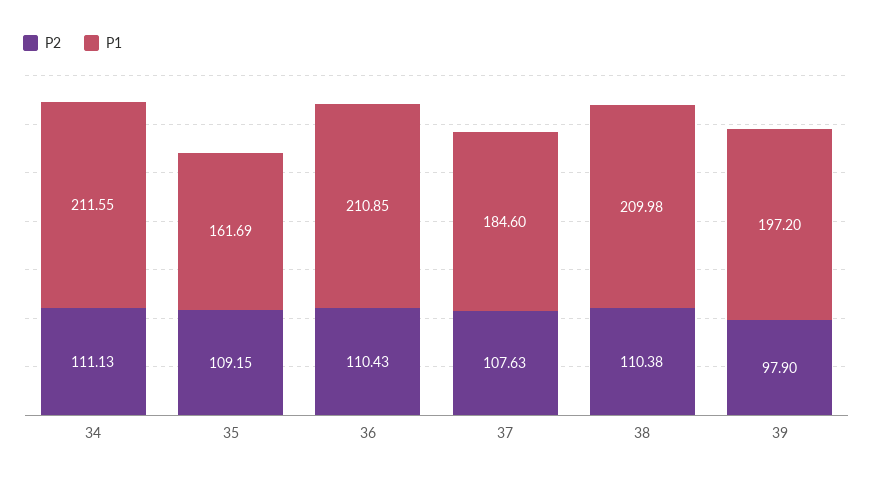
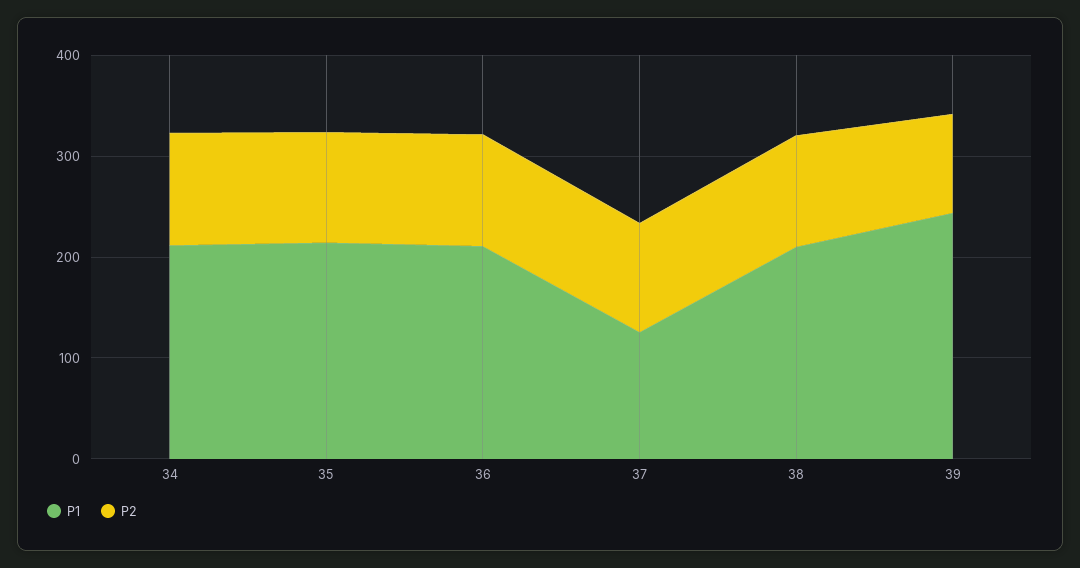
P1, 35: 161.69 -> 220
P1, 37: 184.6 -> 120
P1, 39: 197.2 -> 240

